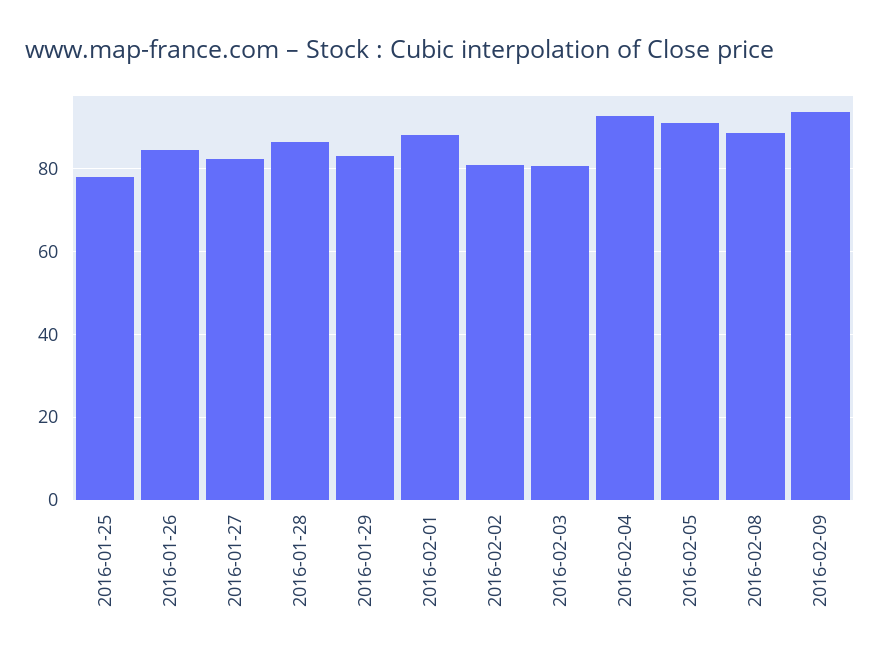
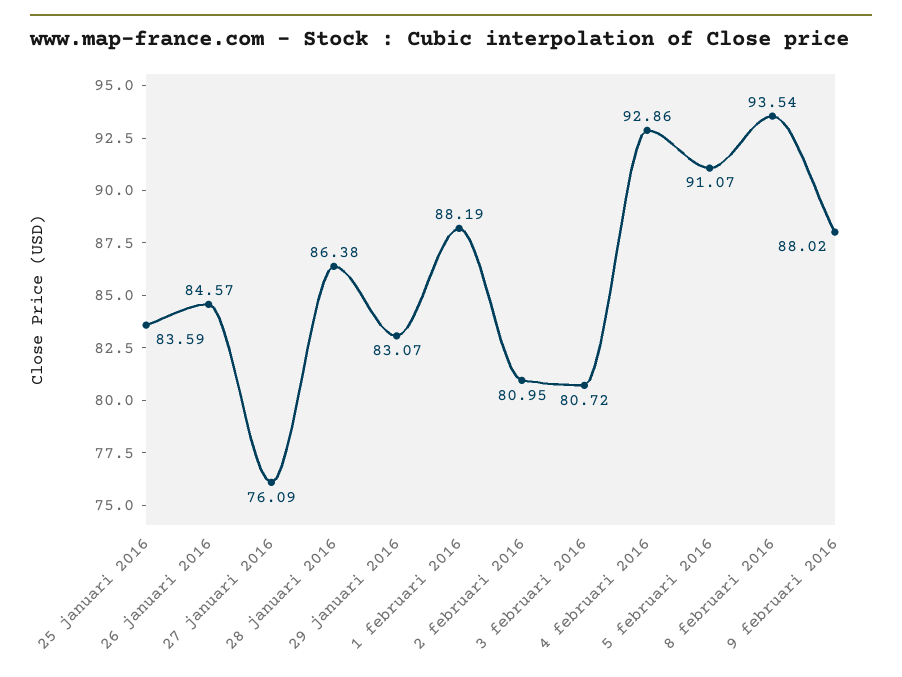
2016-01-25: 78 -> 83.59
2016-01-27: 82 -> 76.09
2016-02-08: 88 -> 93.54
2016-02-09: 94 -> 88.02

